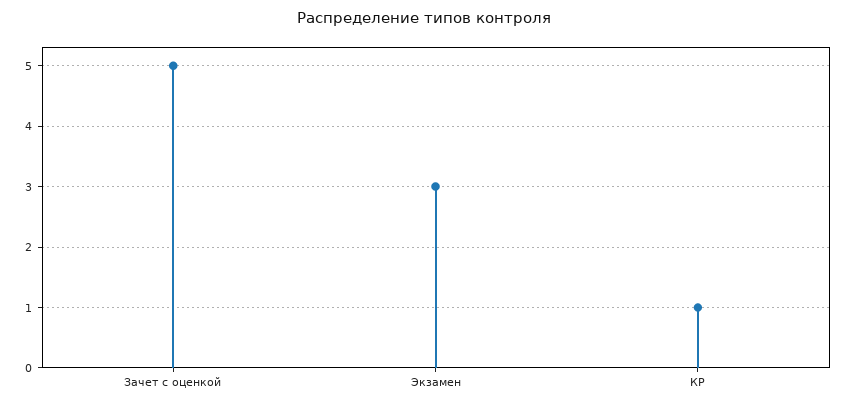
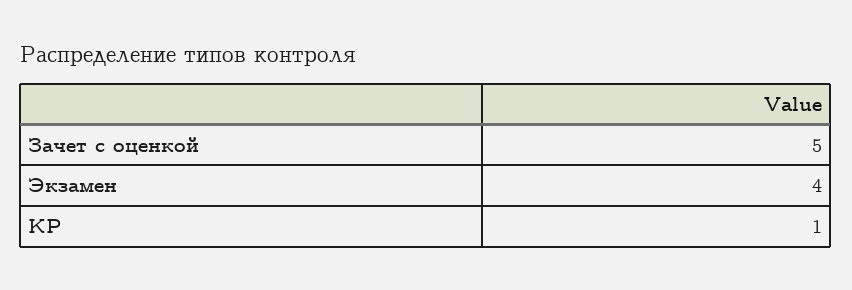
Экзамен: 3 -> 4

